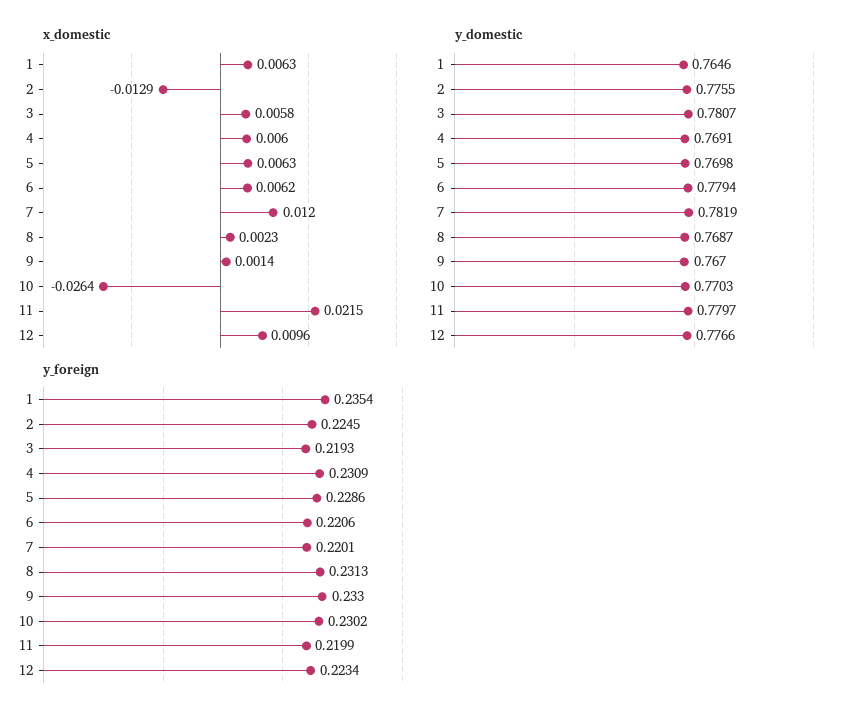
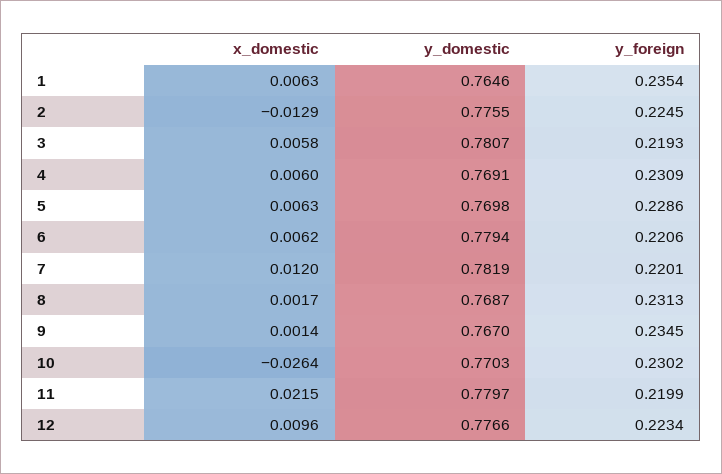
x_domestic, 8: 0.0023 -> 0.0017
y_foreign, 9: 0.233 -> 0.2345

